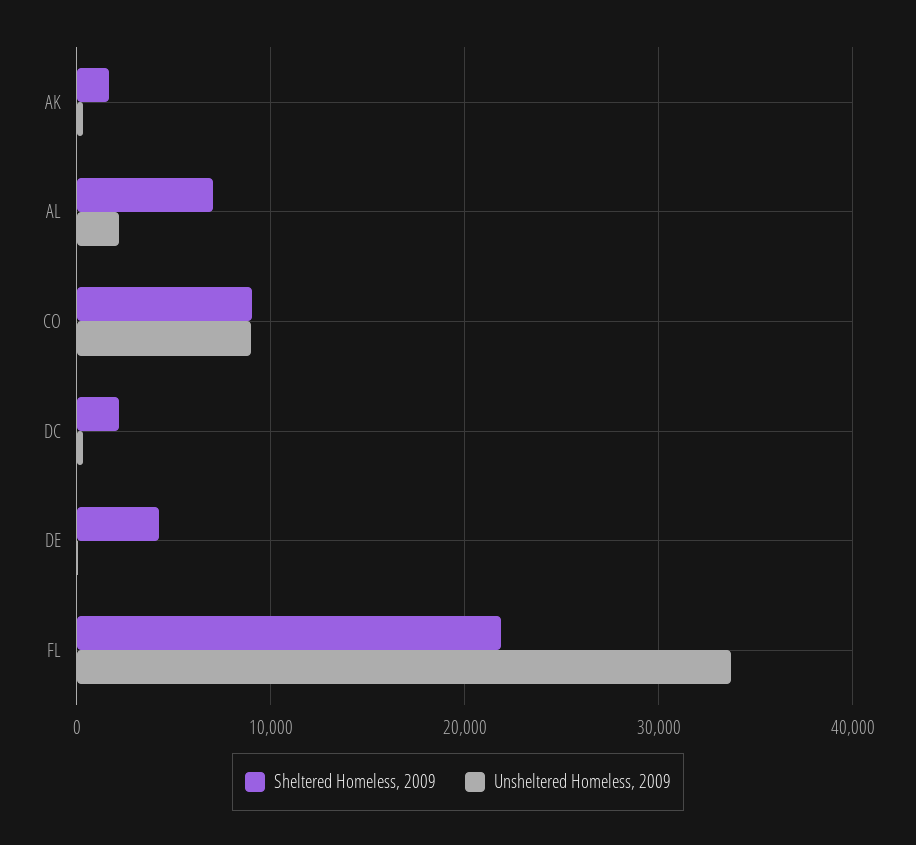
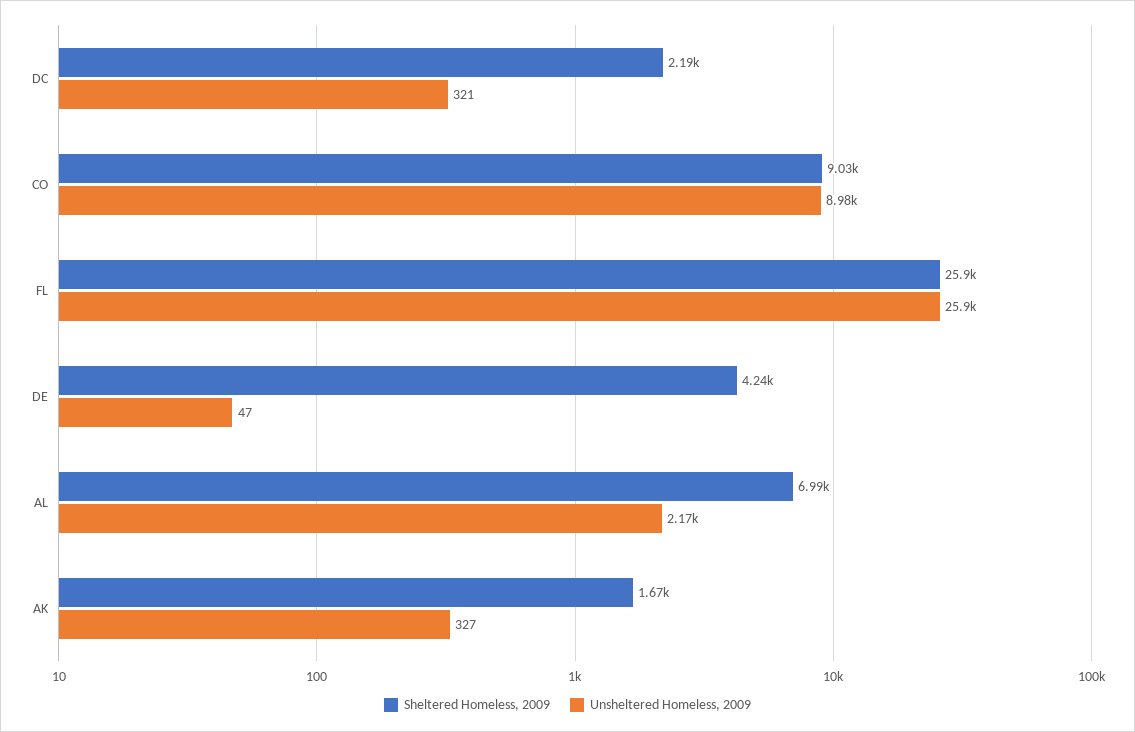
Sheltered Homeless, 2009, FL: 22000 -> 25900
Unsheltered Homeless, 2009, FL: 34000 -> 25900

